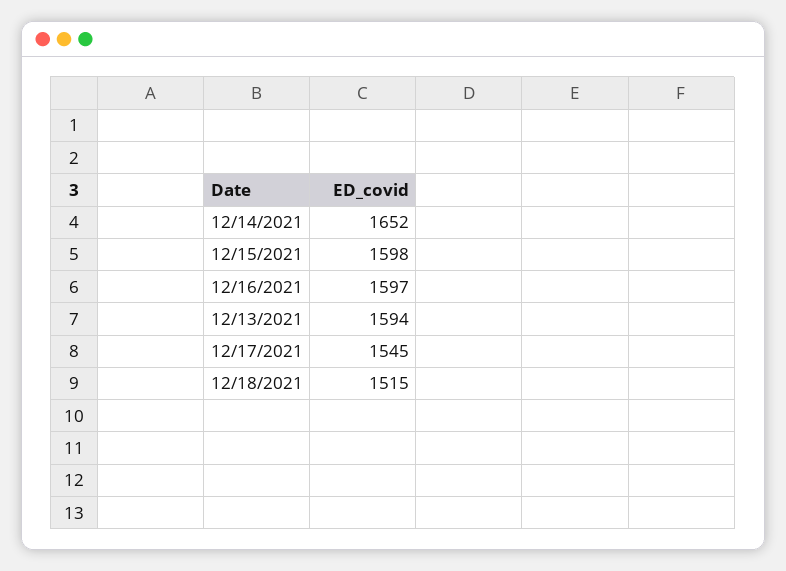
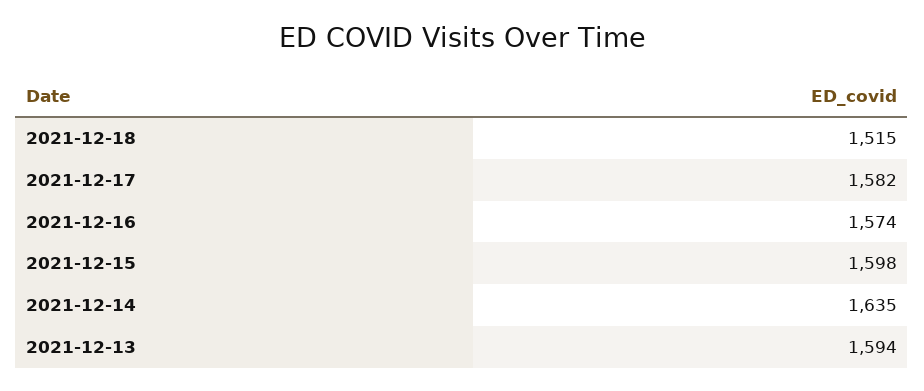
12/14/2021: 1652 -> 1635
12/16/2021: 1597 -> 1574
12/17/2021: 1545 -> 1582

